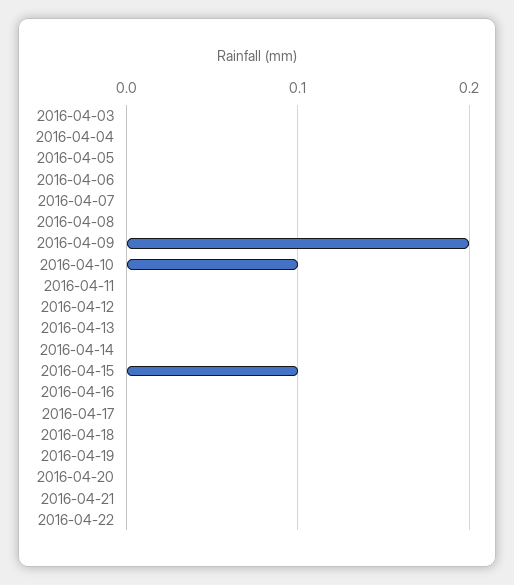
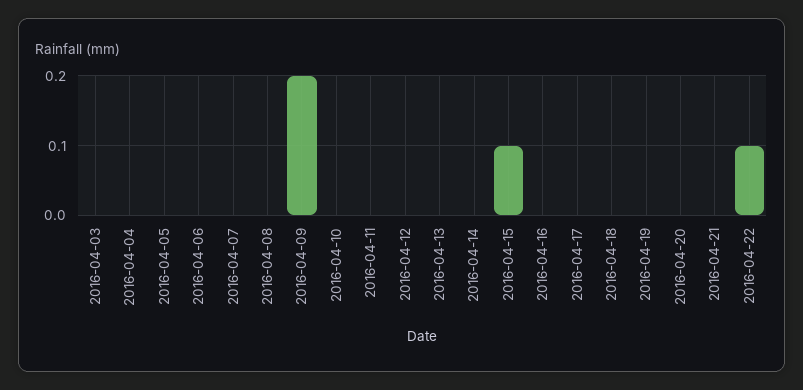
2016-04-10: 0.1 -> 0
2016-04-22: 0 -> 0.1

